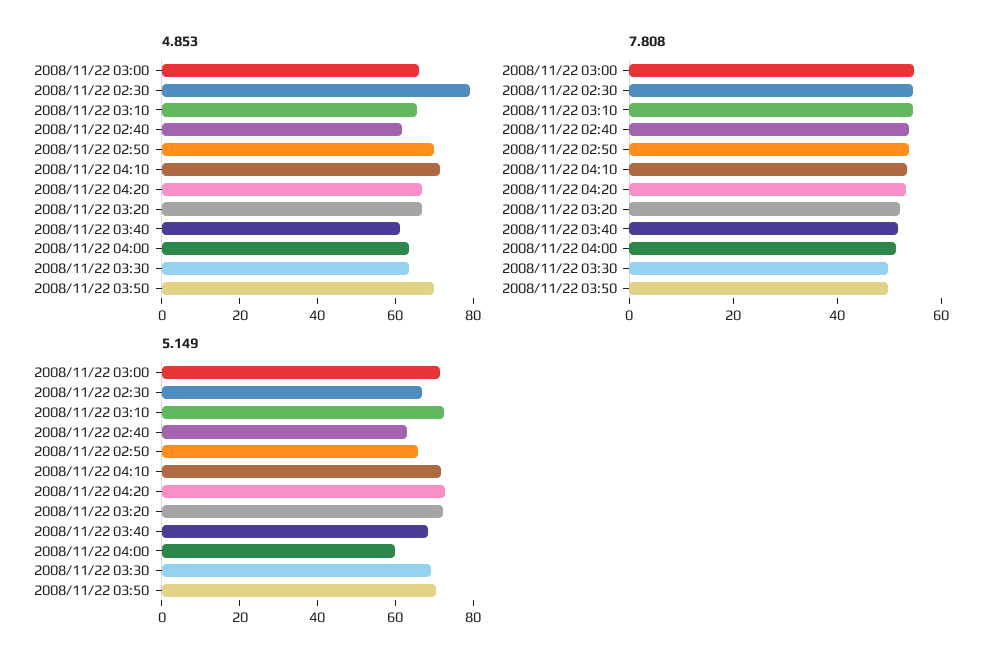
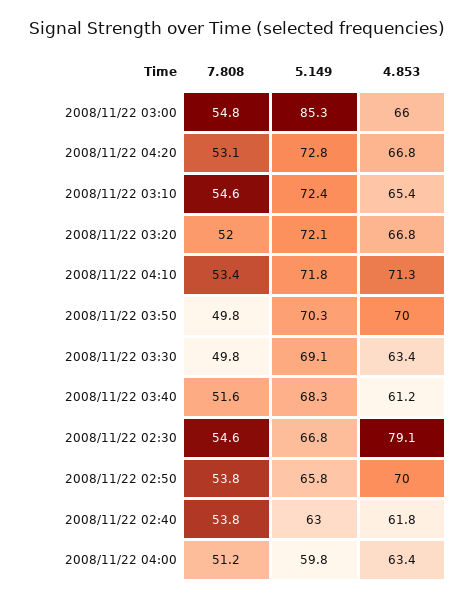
5.149, 2008/11/22 03:00: 70 -> 85.3

